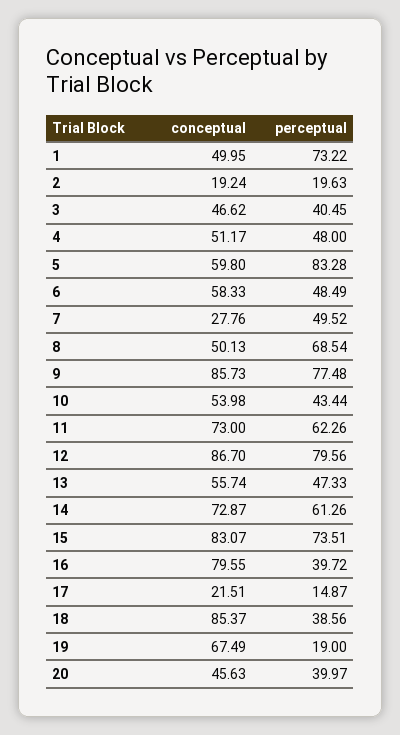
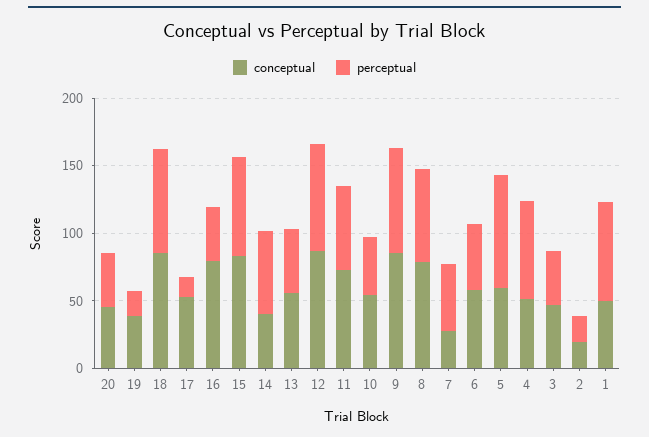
perceptual, 4: 48 -> 70
conceptual, 8: 50.13 -> 80
conceptual, 14: 72.87 -> 40
conceptual, 17: 21.51 -> 50
perceptual, 18: 38.56 -> 80
conceptual, 19: 67.49 -> 40

